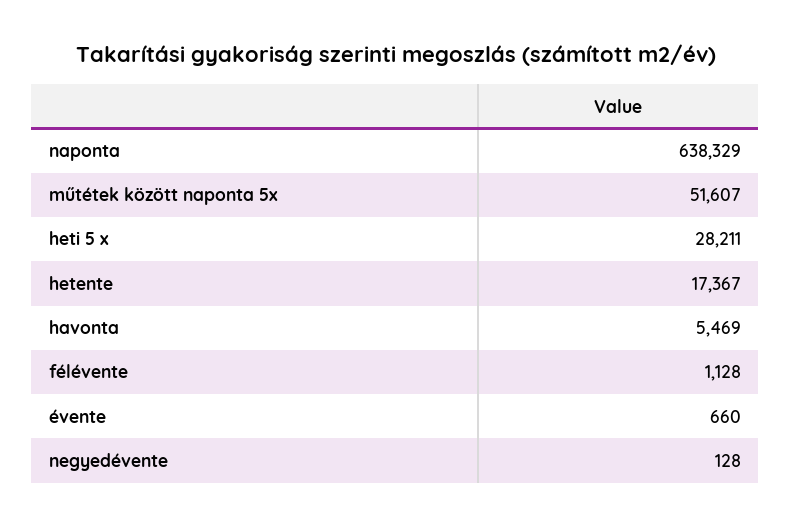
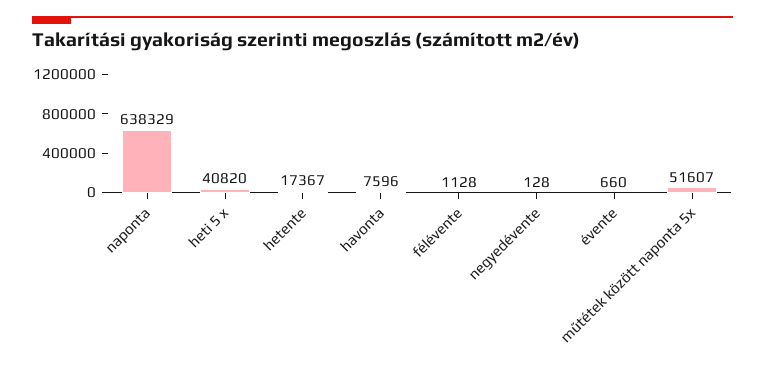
heti 5 x: 28211 -> 40820
havonta: 5469 -> 7596

